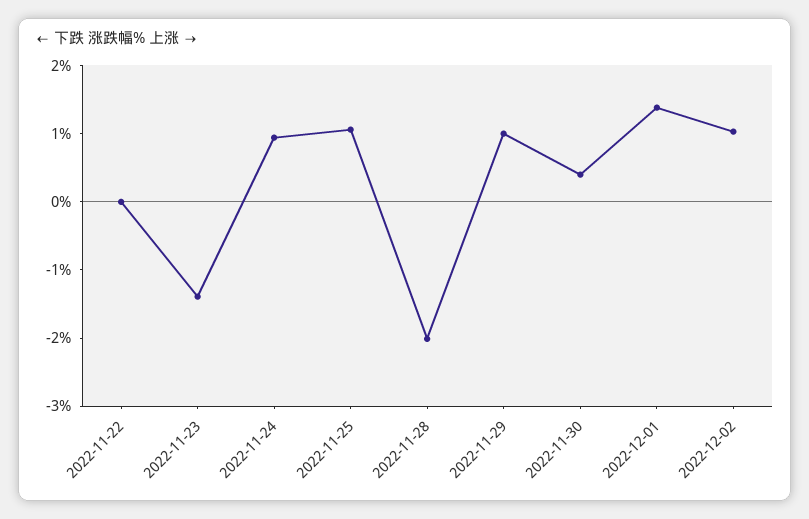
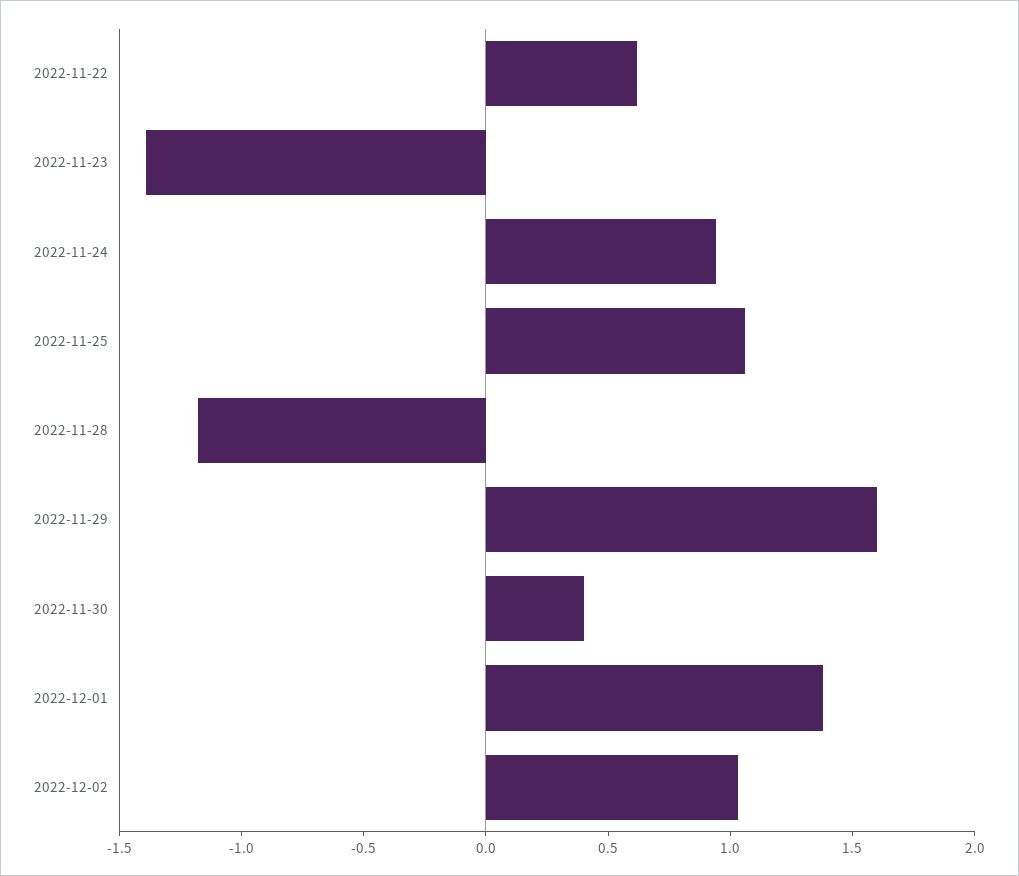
2022-11-22: 0 -> 0.6
2022-11-28: -2 -> -1.2
2022-11-29: 1 -> 1.6

